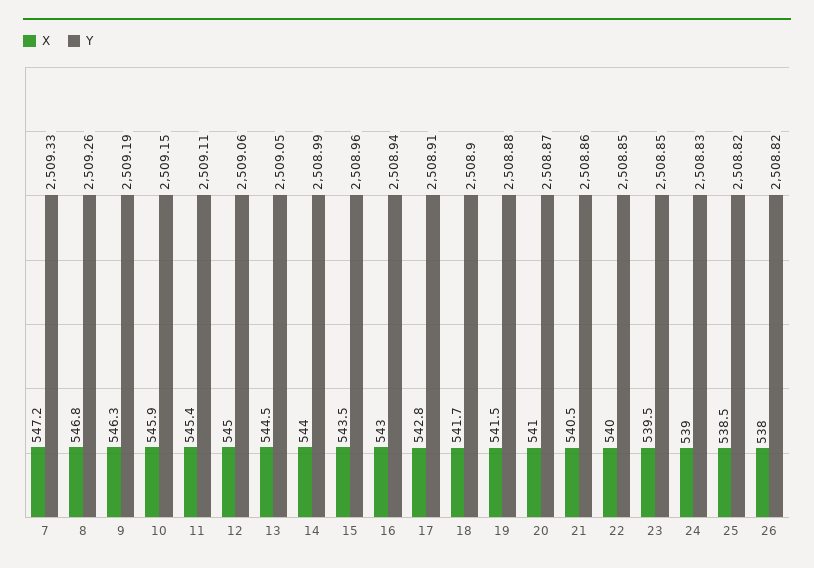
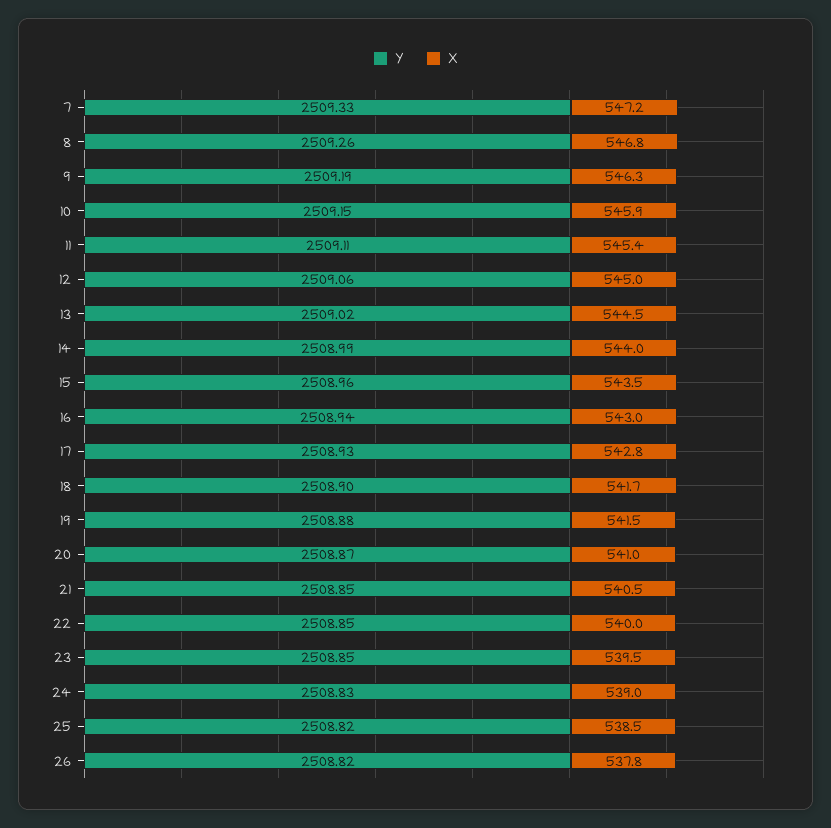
Y, 13: 2509.05 -> 2509.02
Y, 17: 2508.91 -> 2508.93
Y, 21: 2508.86 -> 2508.85
X, 26: 538 -> 537.8

